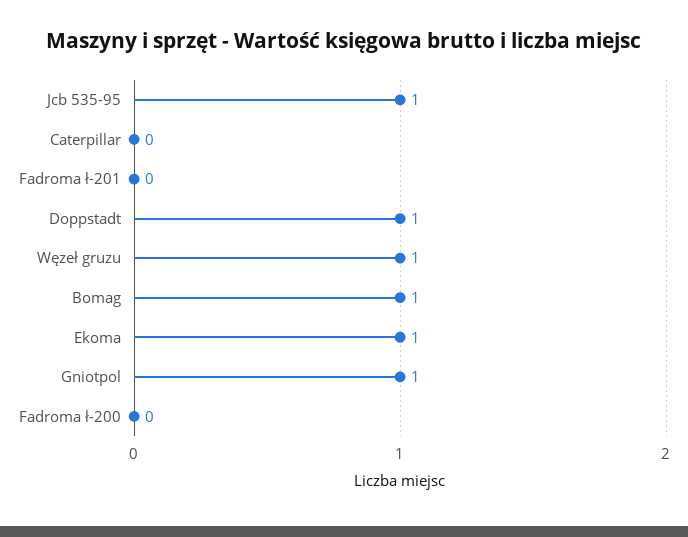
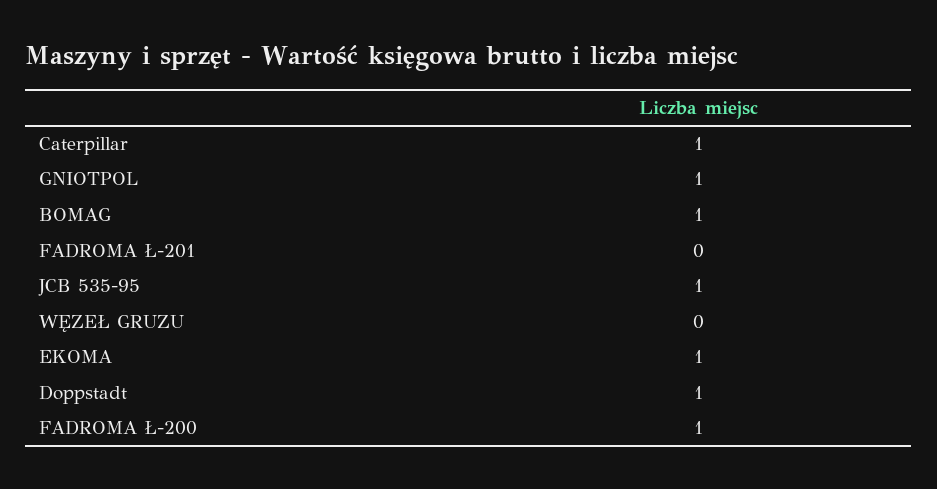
Caterpillar: 0 -> 1
Węzeł gruzu: 1 -> 0
Fadroma ł-200: 0 -> 1

